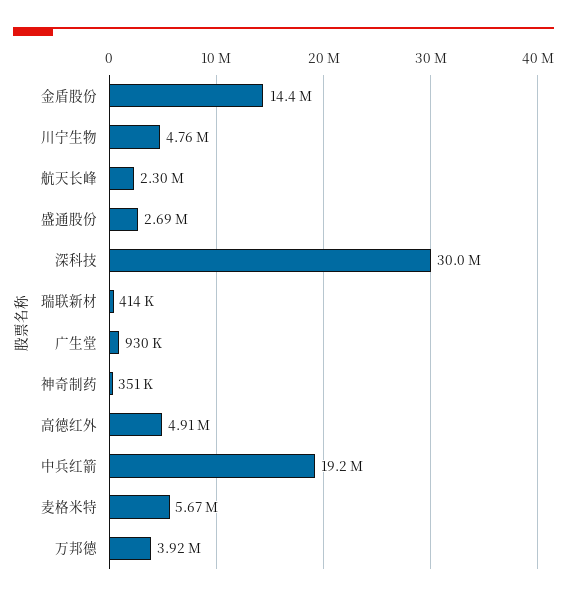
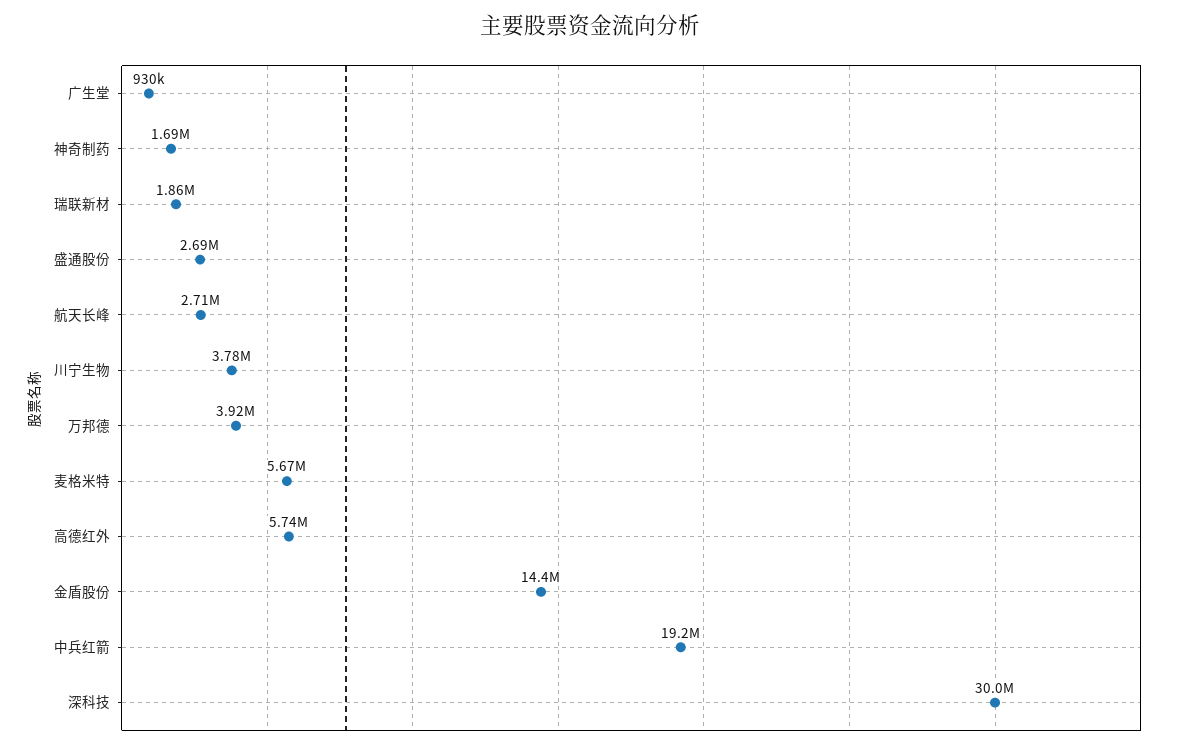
川宁生物: 4760000 -> 3780000
航天长峰: 2300000 -> 2710000
瑞联新材: 414000 -> 1860000
神奇制药: 351000 -> 1690000
高德红外: 4910000 -> 5740000

